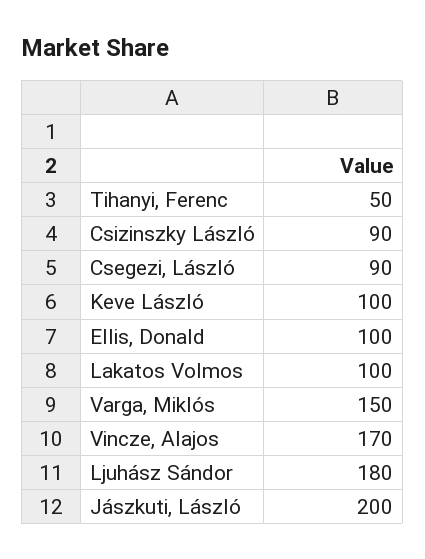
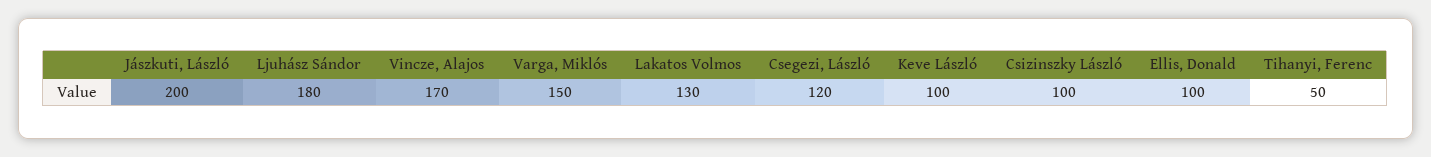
Csizinszky László: 90 -> 100
Csegezi, László: 90 -> 120
Lakatos Volmos: 100 -> 130

